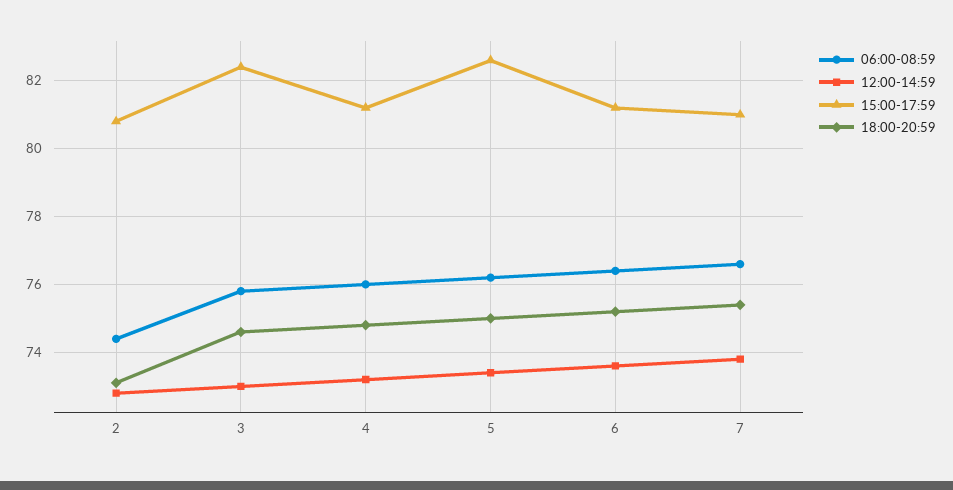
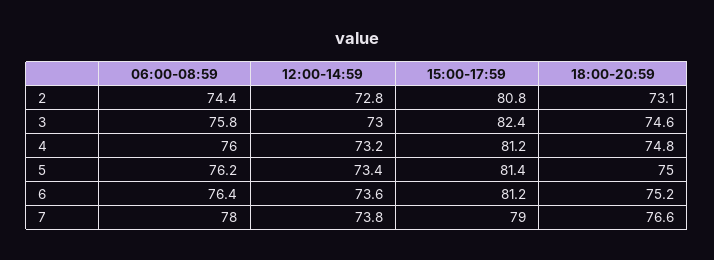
15:00-17:59, 5: 82.5 -> 81.4
06:00-08:59, 7: 76.5 -> 78
15:00-17:59, 7: 81 -> 79
18:00-20:59, 7: 75.5 -> 76.6

